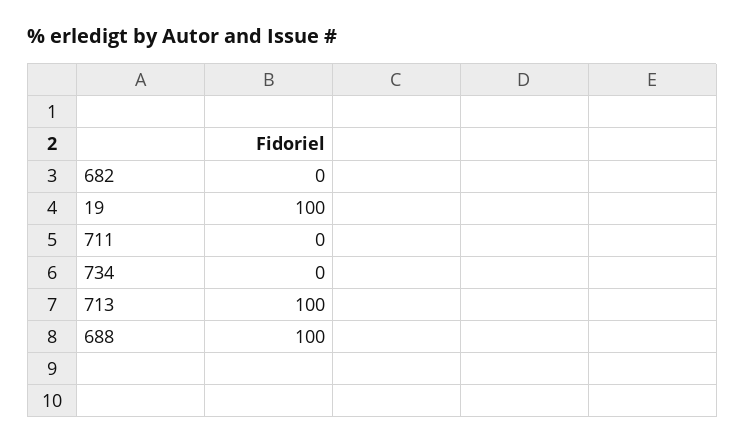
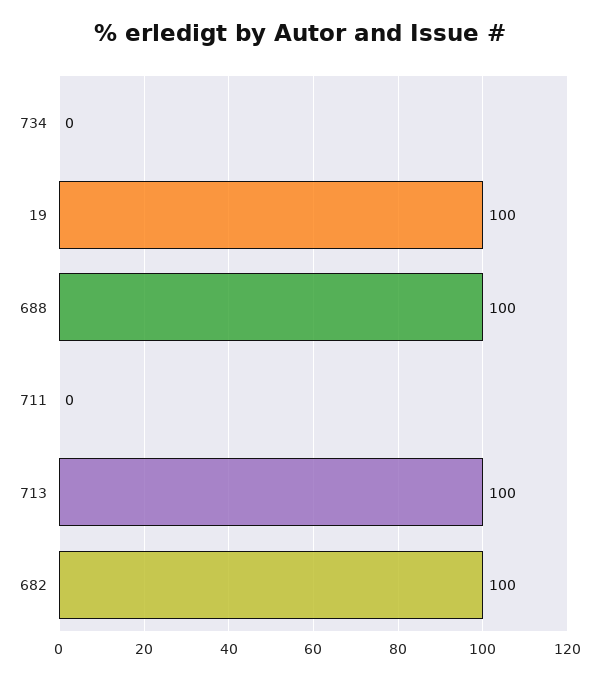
682: 0 -> 100

